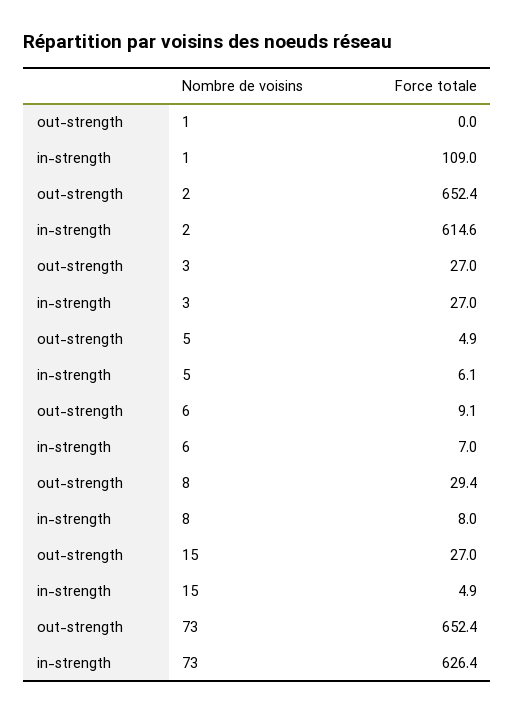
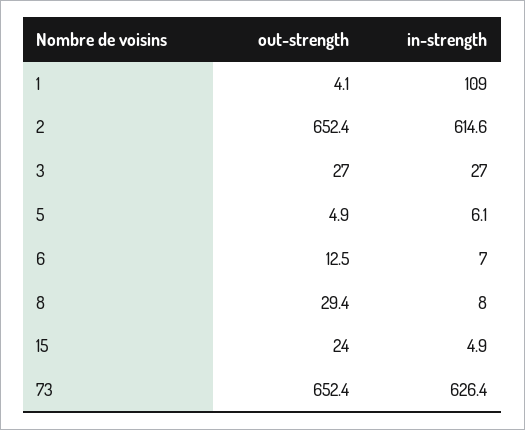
out-strength, 1: 0 -> 4.1
out-strength, 6: 9.1 -> 12.5
out-strength, 15: 27 -> 24

